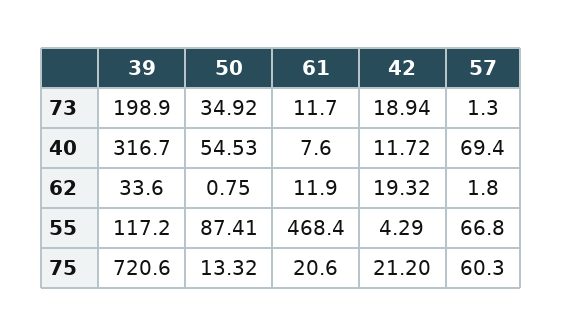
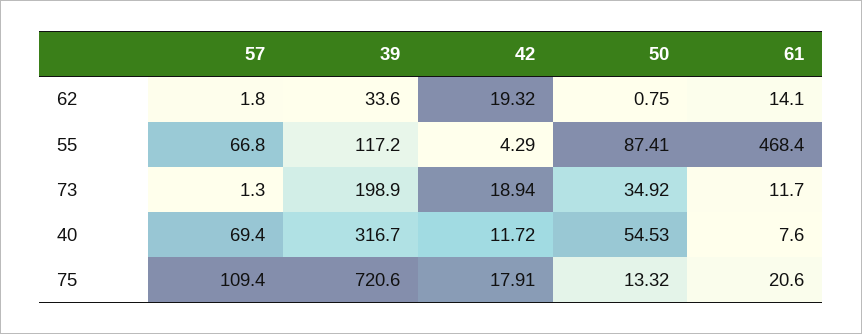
61, 62: 11.9 -> 14.1
42, 75: 21.2 -> 17.91
57, 75: 60.3 -> 109.4

